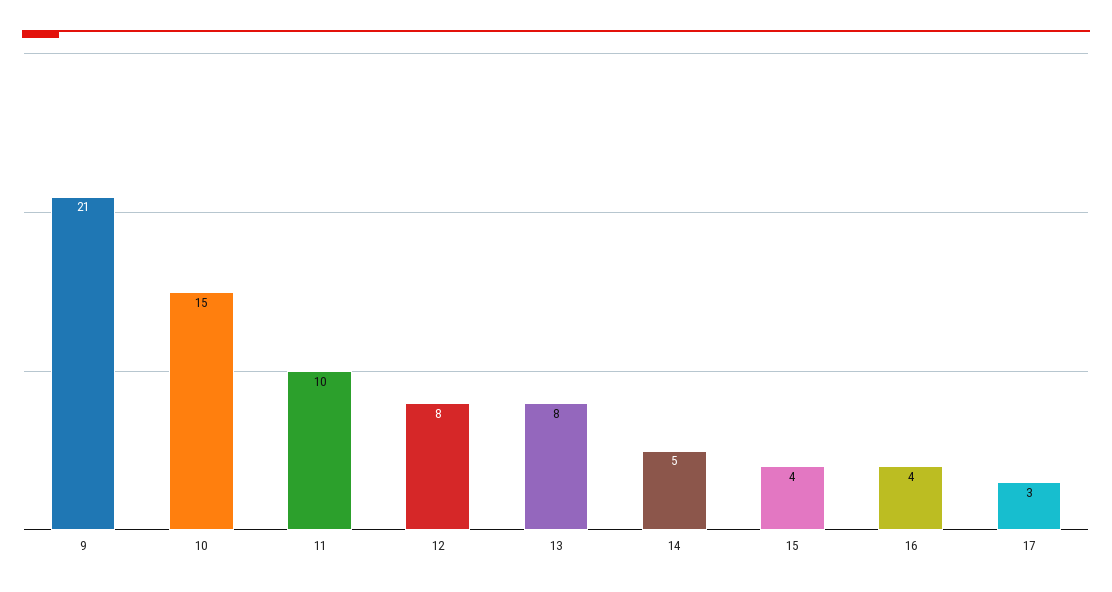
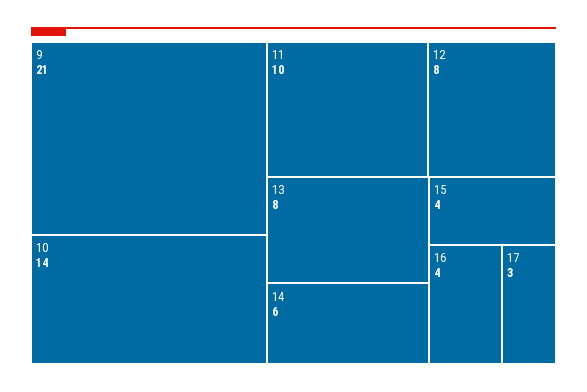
10: 15 -> 14
14: 5 -> 6

